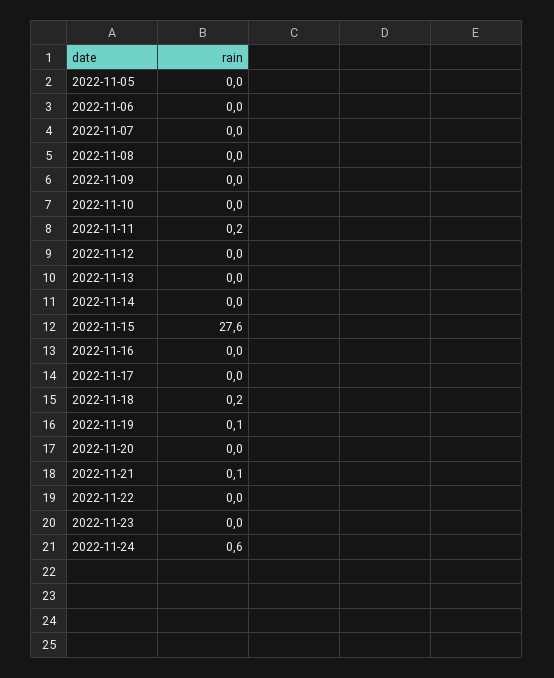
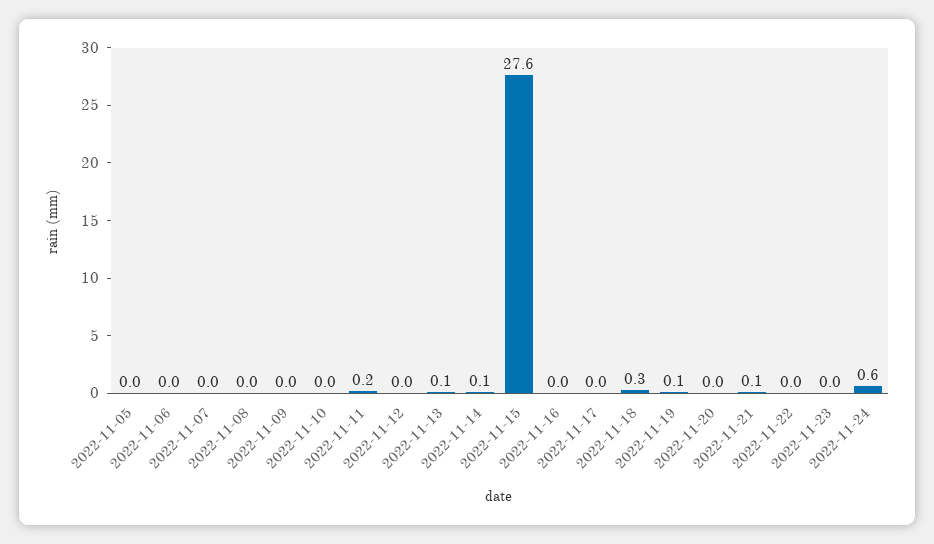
2022-11-13: 0 -> 0.1
2022-11-14: 0 -> 0.1
2022-11-18: 0.2 -> 0.3

